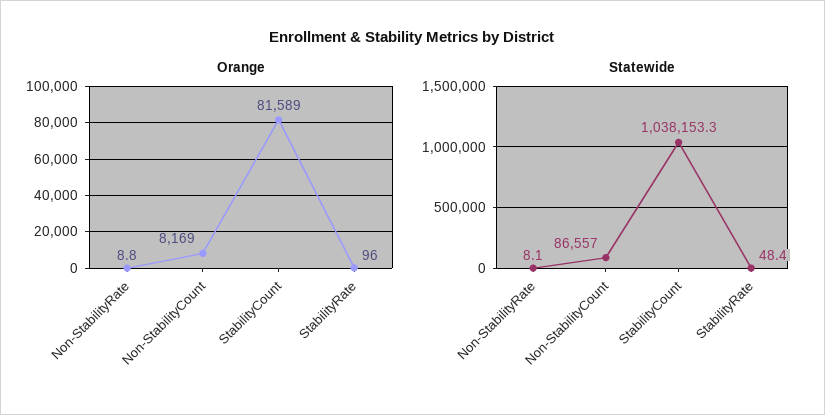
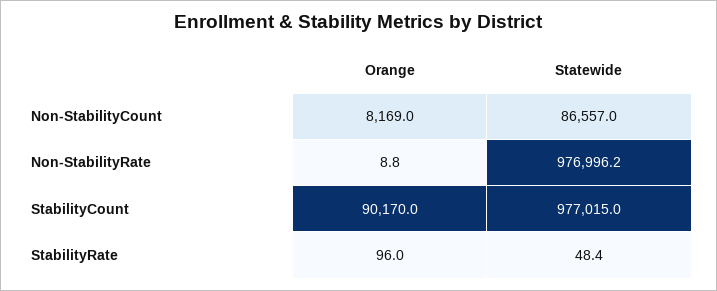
Orange, StabilityCount: 81589 -> 90170
Statewide, Non-StabilityRate: 8.1 -> 976996.2
Statewide, StabilityCount: 1038153.3 -> 977015

